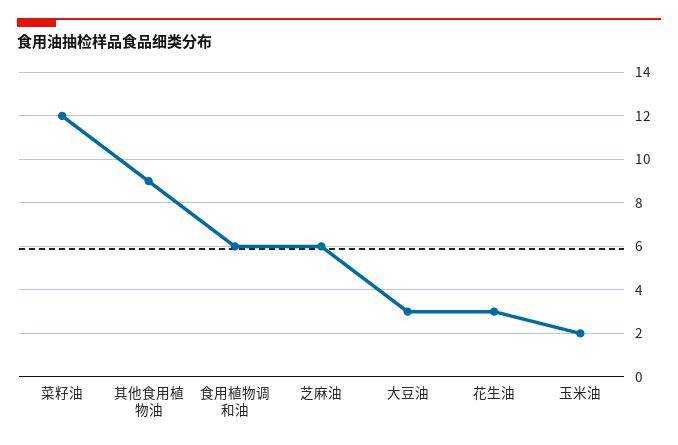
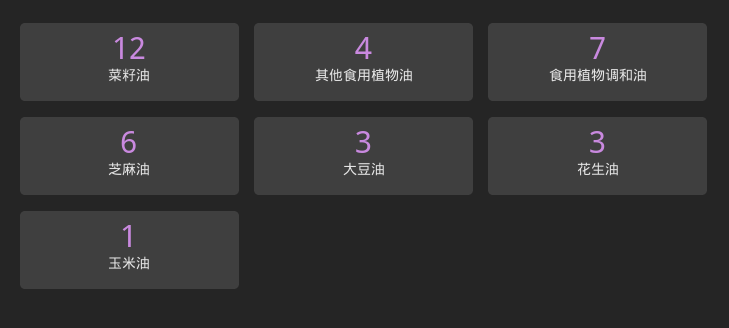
其他食用植物油: 9 -> 4
食用植物调和油: 6 -> 7
玉米油: 2 -> 1

